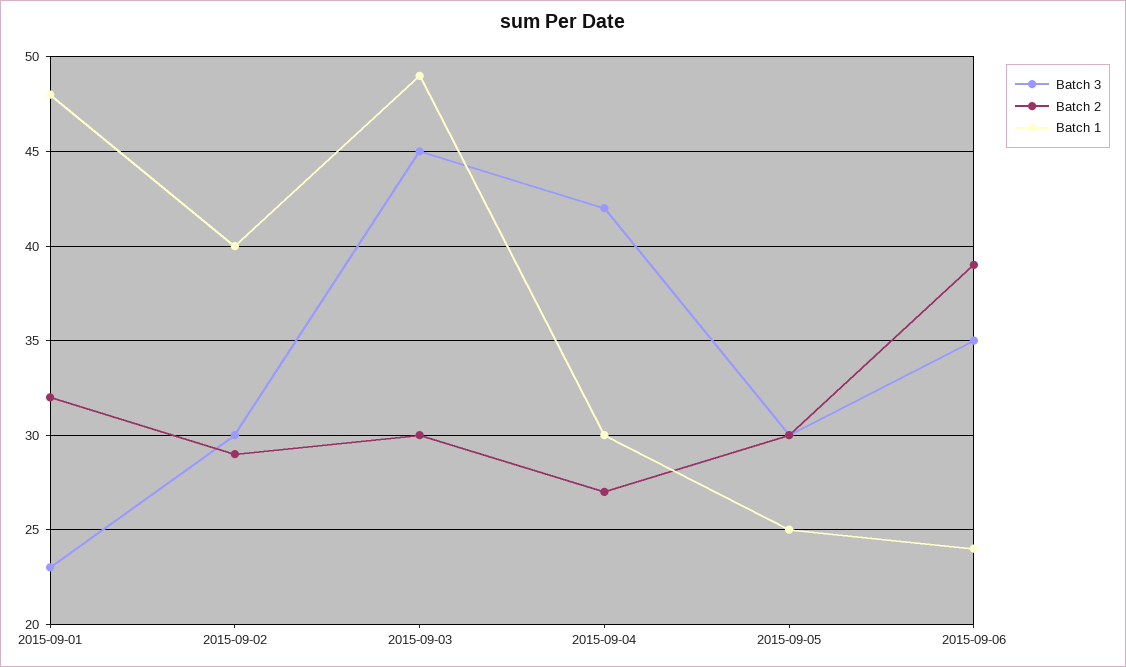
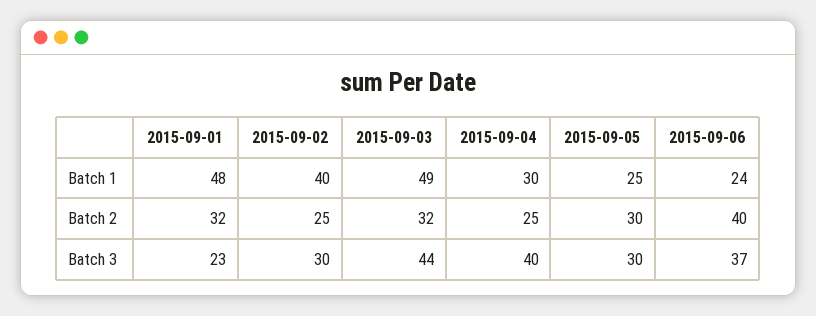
Batch 2, 2015-09-02: 29 -> 25
Batch 3, 2015-09-03: 45 -> 44
Batch 2, 2015-09-03: 30 -> 32
Batch 3, 2015-09-04: 42 -> 40
Batch 2, 2015-09-04: 27 -> 25
Batch 3, 2015-09-06: 35 -> 37
Batch 2, 2015-09-06: 39 -> 40

